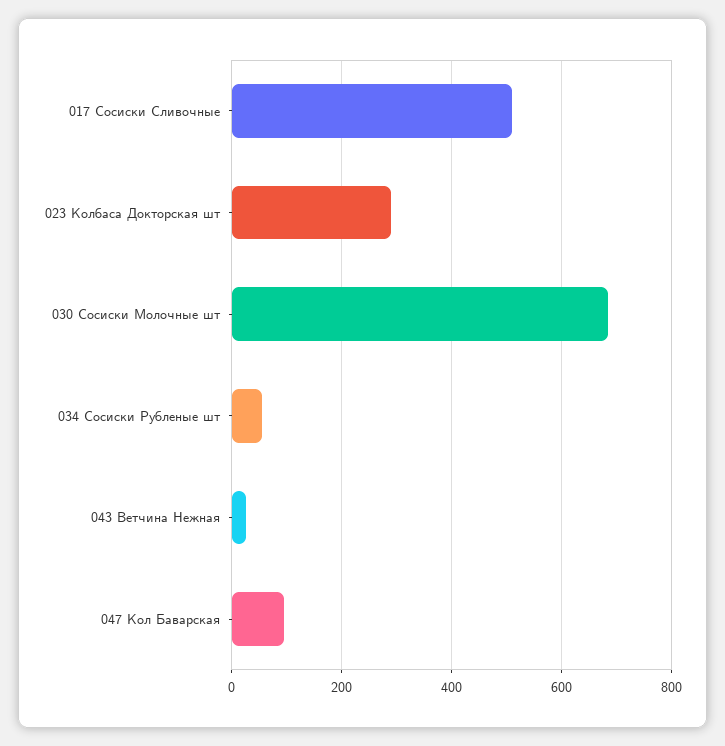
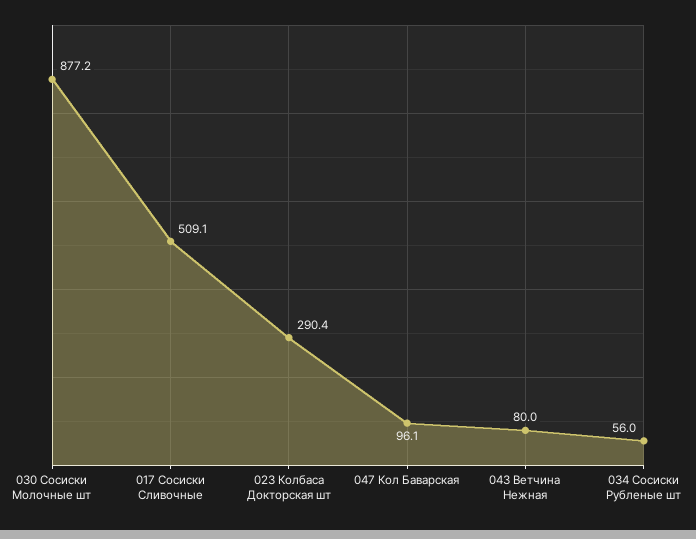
030 Сосиски Молочные шт: 680 -> 877.2
043 Ветчина Нежная: 20 -> 80

